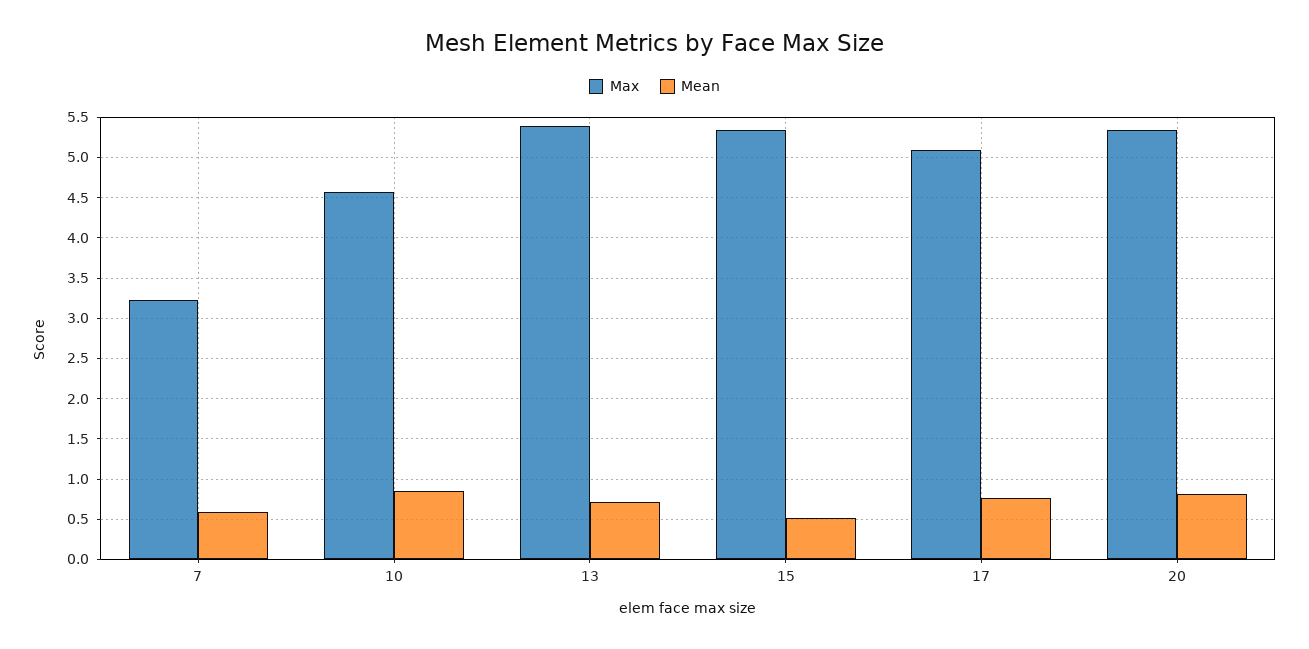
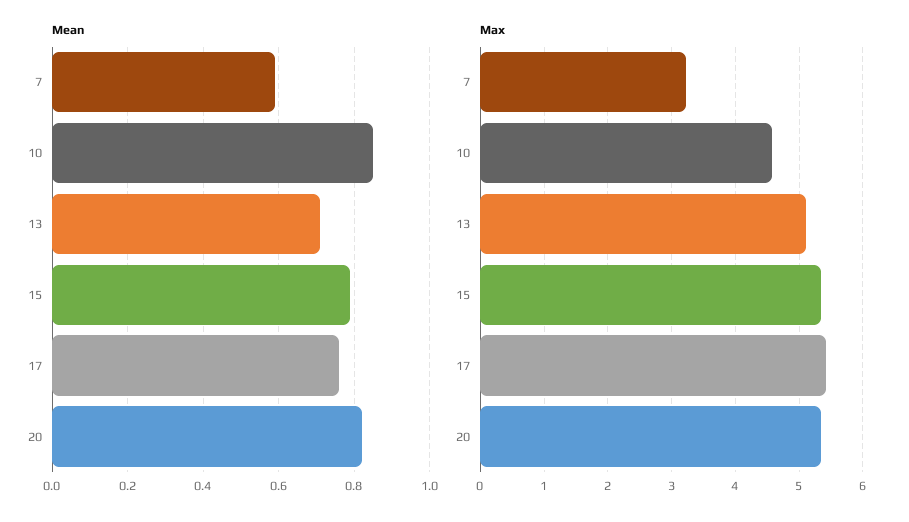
Max, 13: 5.4 -> 5.1
Mean, 15: 0.5 -> 0.8
Max, 17: 5.1 -> 5.4

